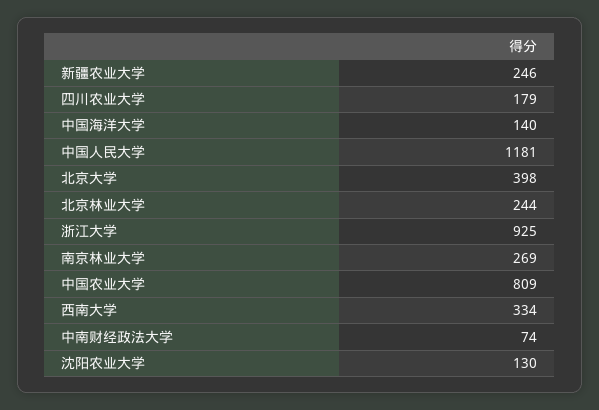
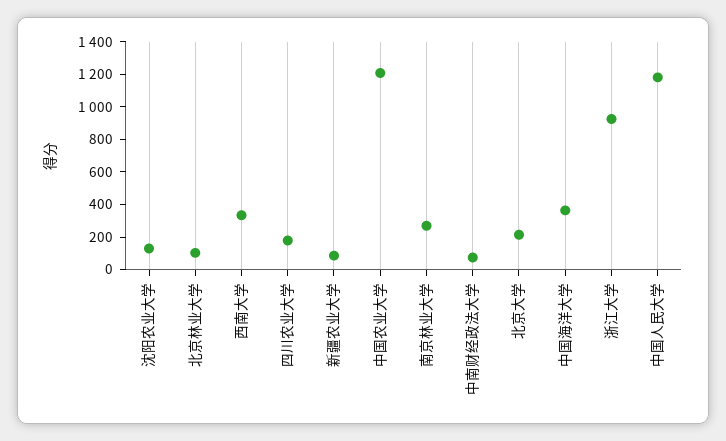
新疆农业大学: 246 -> 100
中国海洋大学: 140 -> 350
北京大学: 398 -> 200
北京林业大学: 244 -> 100
中国农业大学: 809 -> 1200

